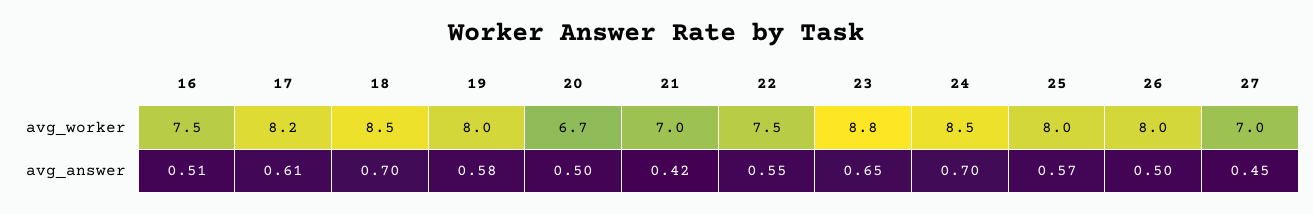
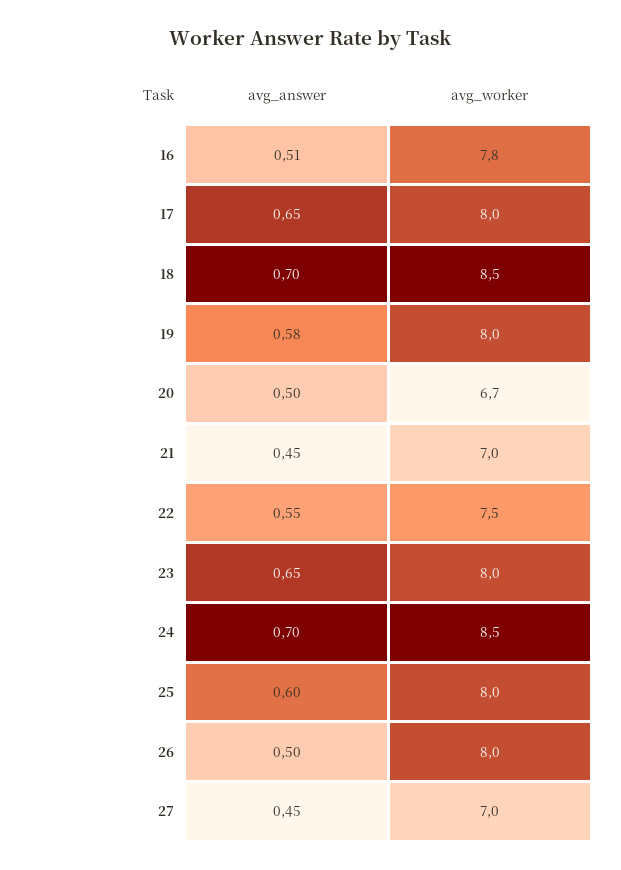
16, avg_worker: 7.5 -> 7.8
17, avg_worker: 8.2 -> 8
23, avg_worker: 8.8 -> 8
17, avg_answer: 0.61 -> 0.65
21, avg_answer: 0.42 -> 0.45
25, avg_answer: 0.57 -> 0.6

